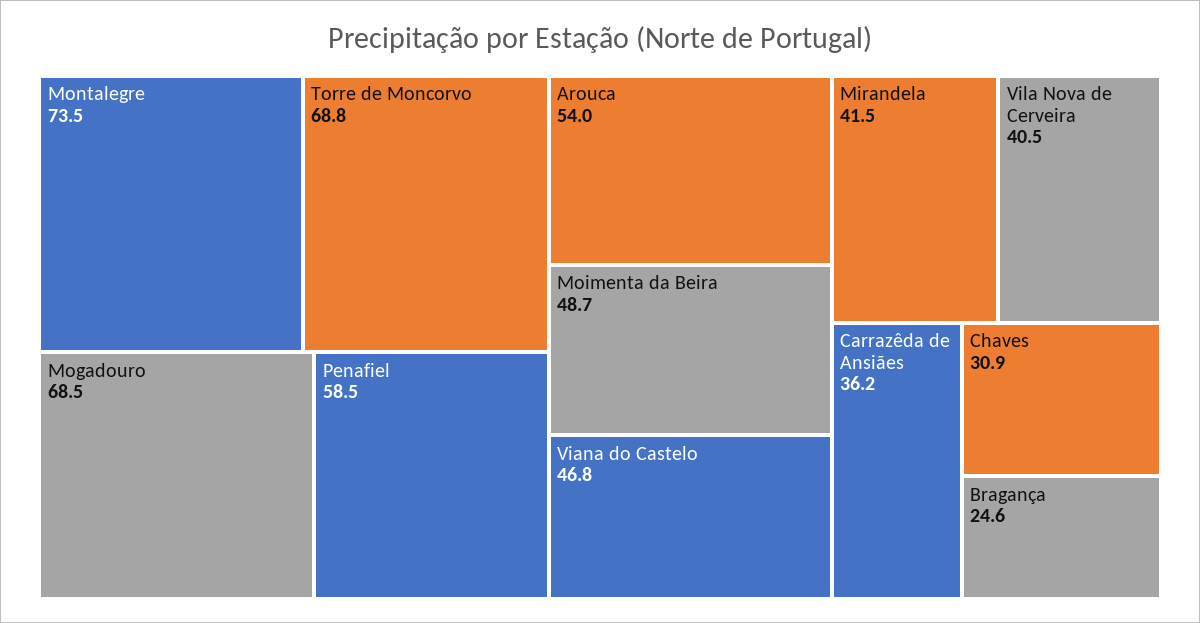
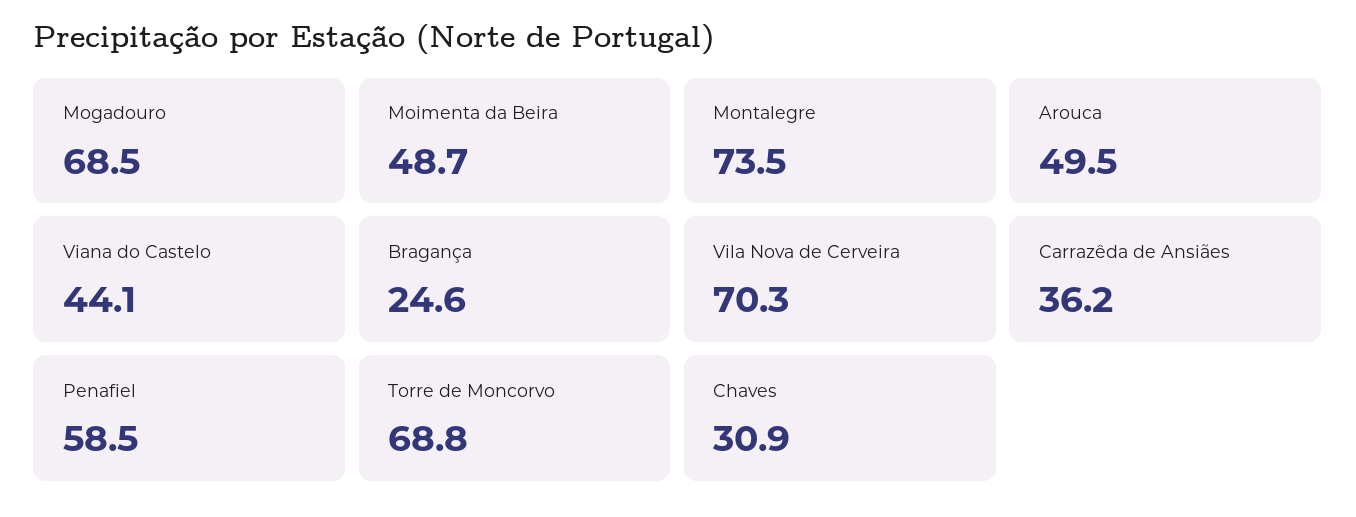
Arouca: 54 -> 49.5
Viana do Castelo: 46.8 -> 44.1
Mirandela: 41.5 -> none
Vila Nova de Cerveira: 40.5 -> 70.3

